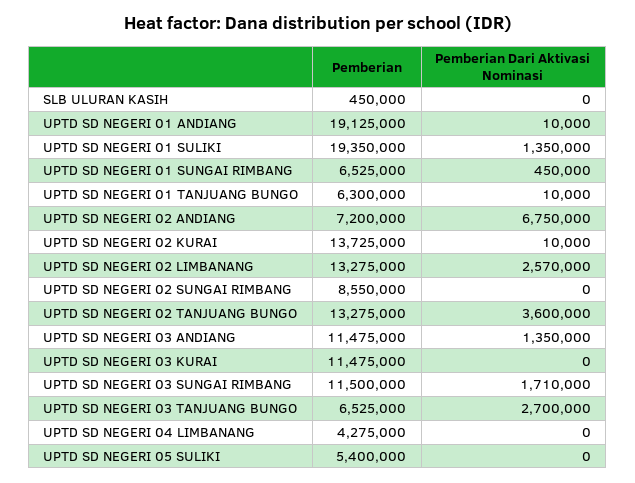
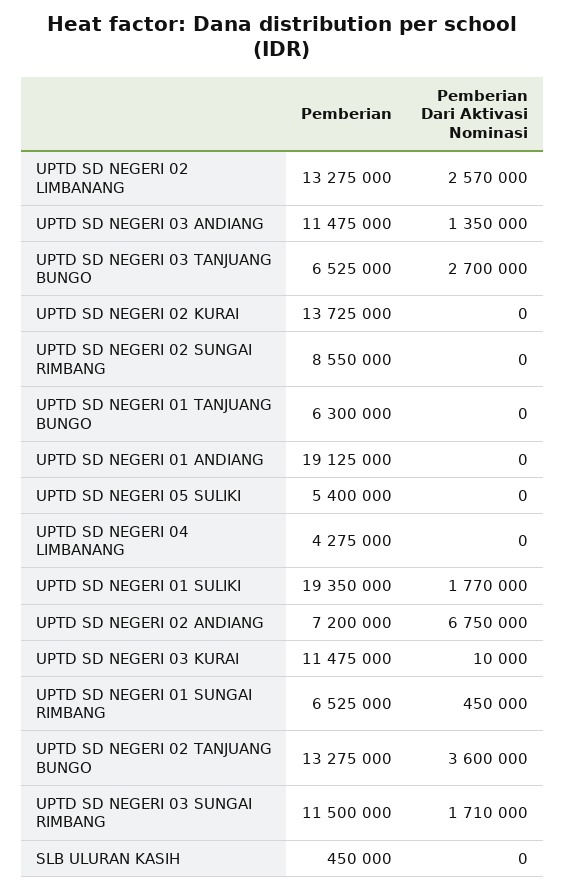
Pemberian Dari Aktivasi Nominasi, UPTD SD NEGERI 01 ANDIANG: 10000 -> 0
Pemberian Dari Aktivasi Nominasi, UPTD SD NEGERI 01 SULIKI: 1350000 -> 1770000
Pemberian Dari Aktivasi Nominasi, UPTD SD NEGERI 01 TANJUANG BUNGO: 10000 -> 0
Pemberian Dari Aktivasi Nominasi, UPTD SD NEGERI 02 KURAI: 10000 -> 0
Pemberian Dari Aktivasi Nominasi, UPTD SD NEGERI 03 KURAI: 0 -> 10000

